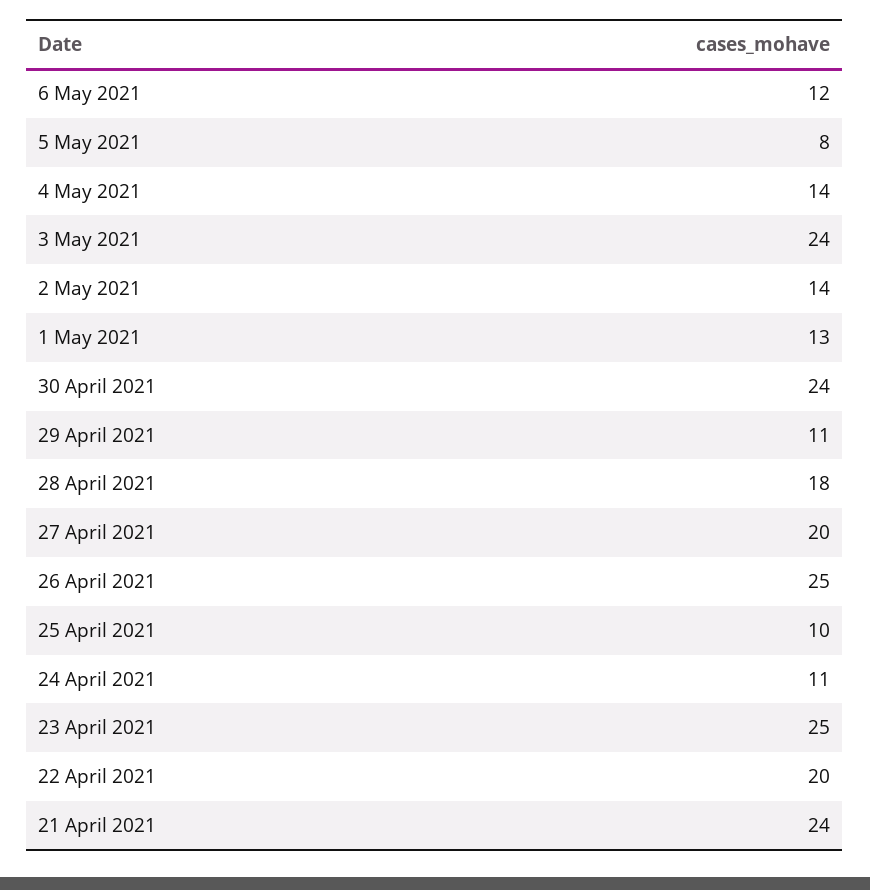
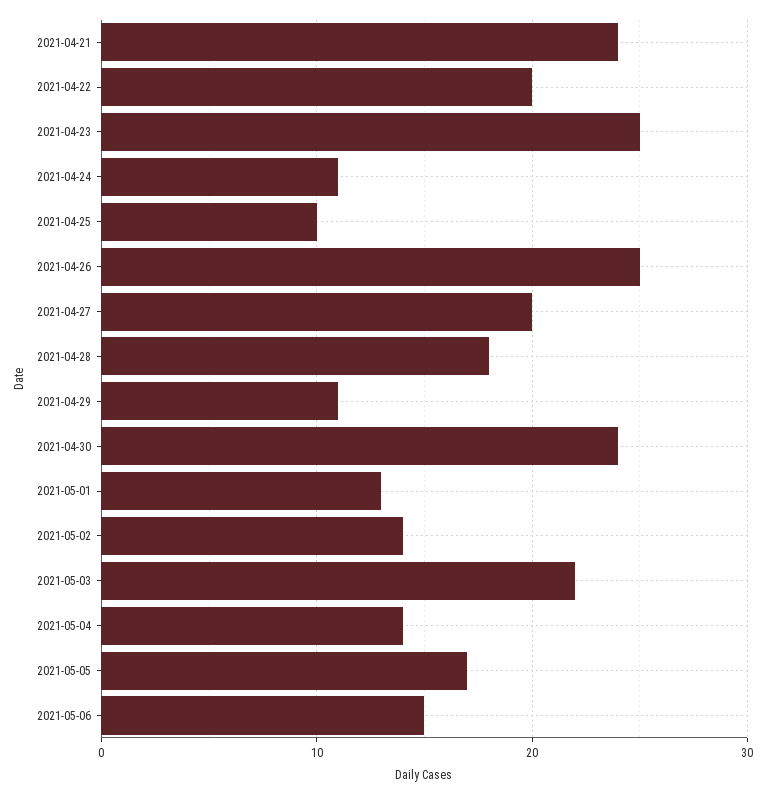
6 May 2021: 12 -> 15
5 May 2021: 8 -> 17
3 May 2021: 24 -> 22

